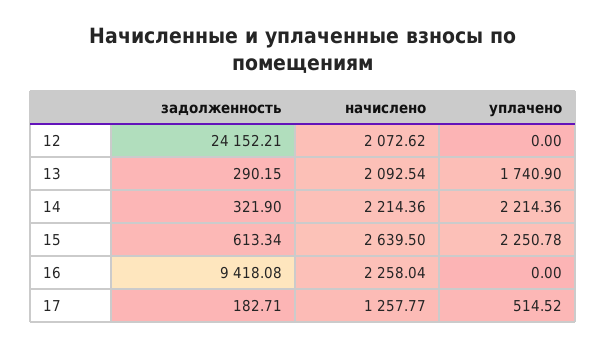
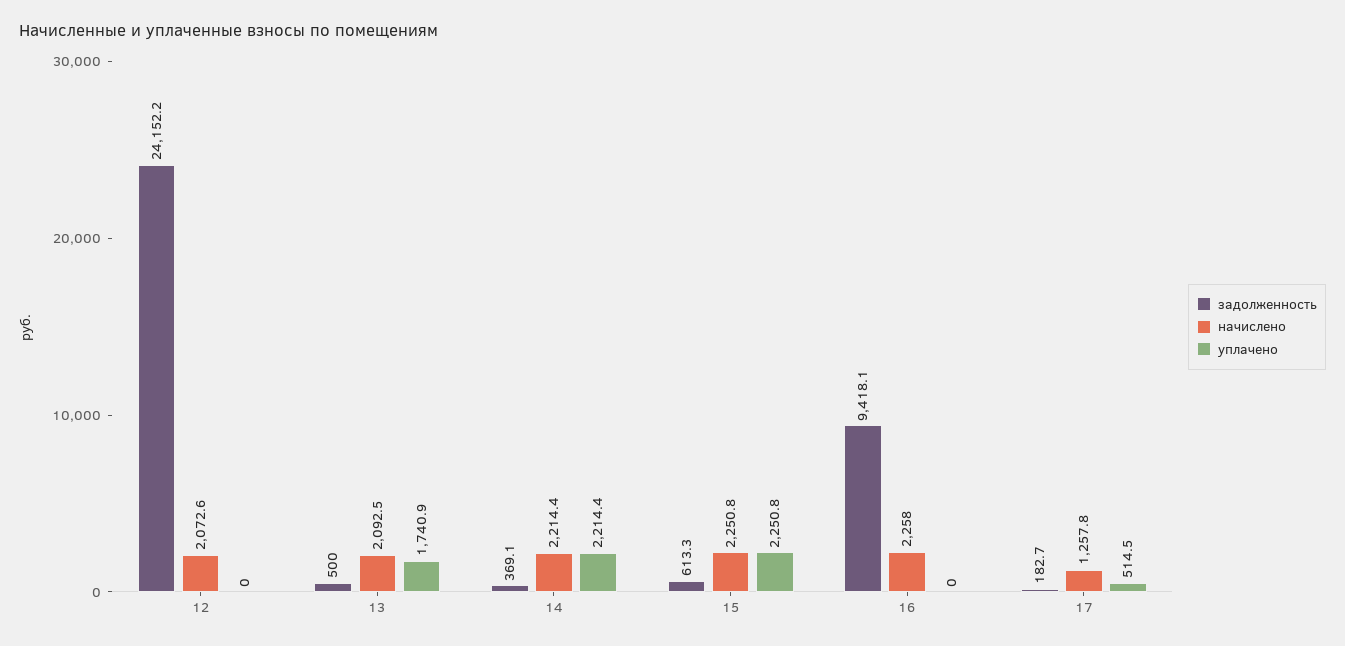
задолженность, 13: 290.15 -> 500
задолженность, 14: 321.9 -> 369.1
начислено, 15: 2639.5 -> 2250.8

